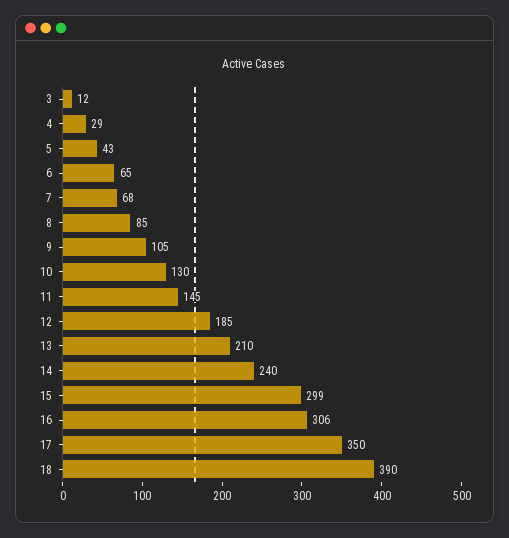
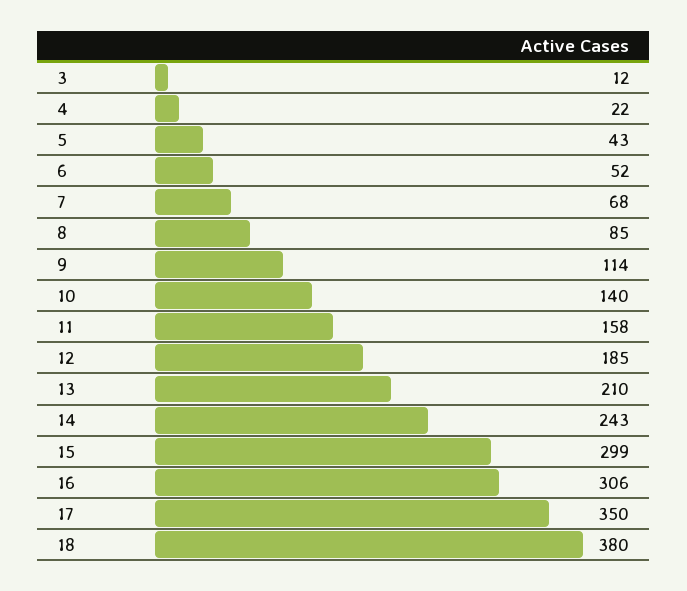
4: 29 -> 22
6: 65 -> 52
9: 105 -> 114
10: 130 -> 140
11: 145 -> 158
14: 240 -> 243
18: 390 -> 380

